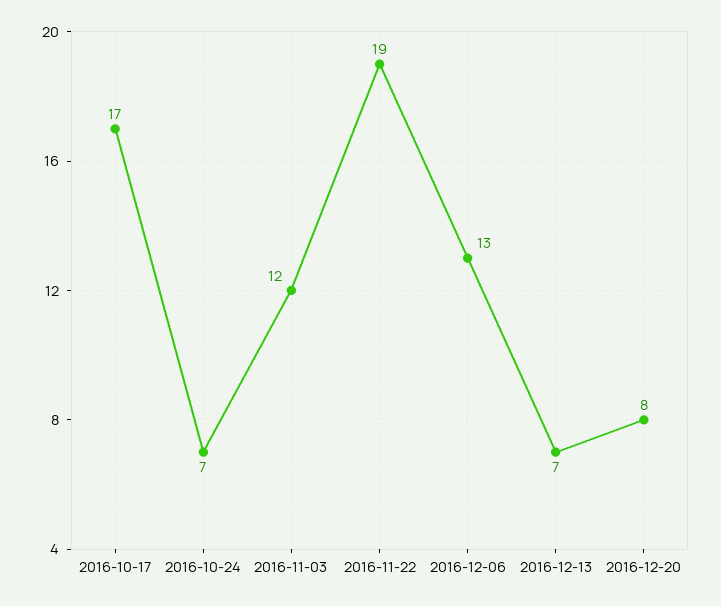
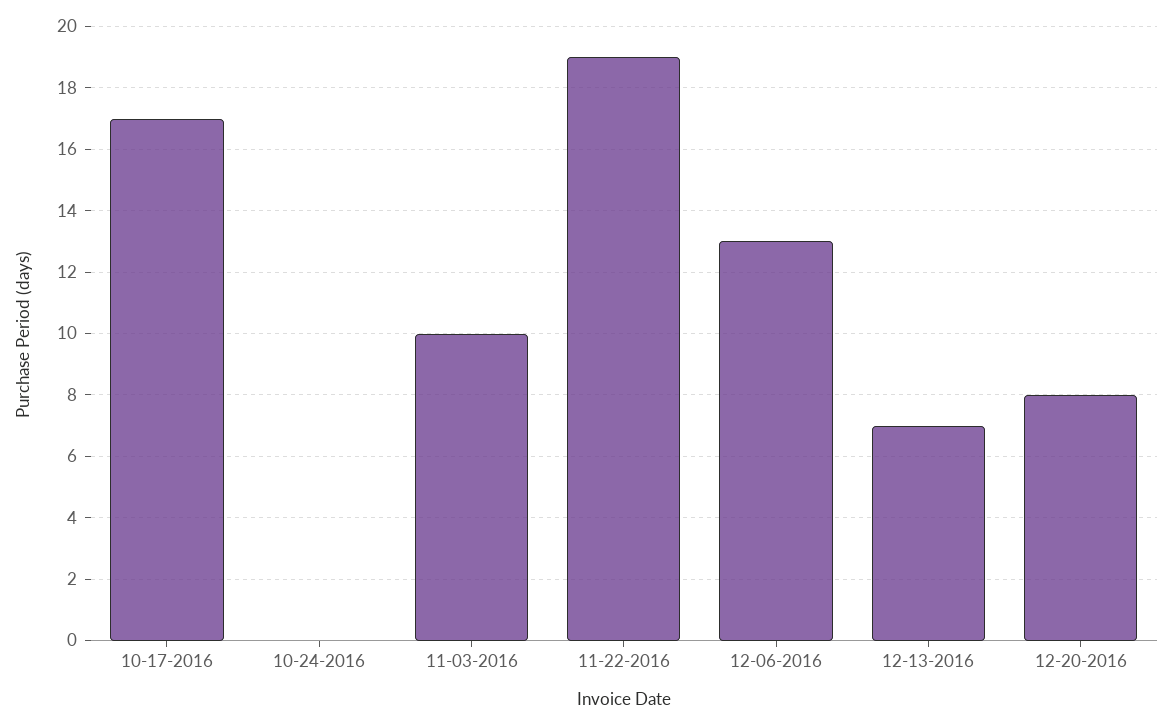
2016-10-24: 7 -> 0
2016-11-03: 12 -> 10

